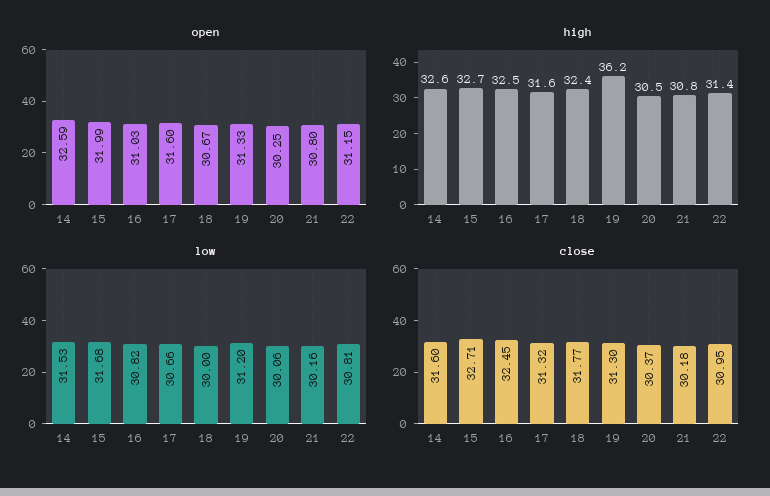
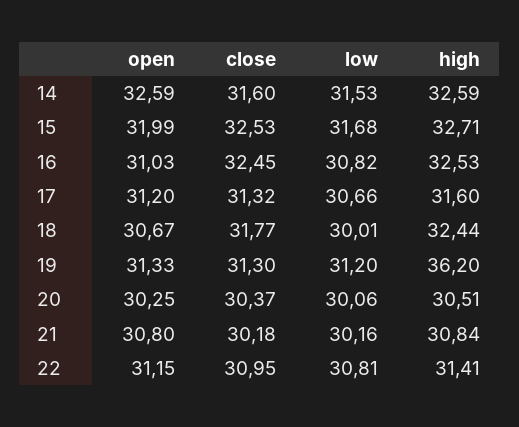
open, 17: 31.6 -> 31.2
low, 18: 30 -> 30.01
close, 15: 32.71 -> 32.53

